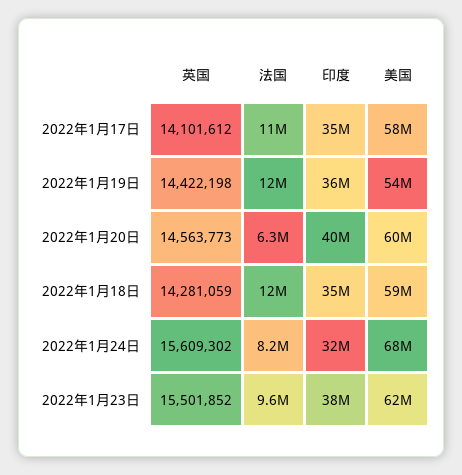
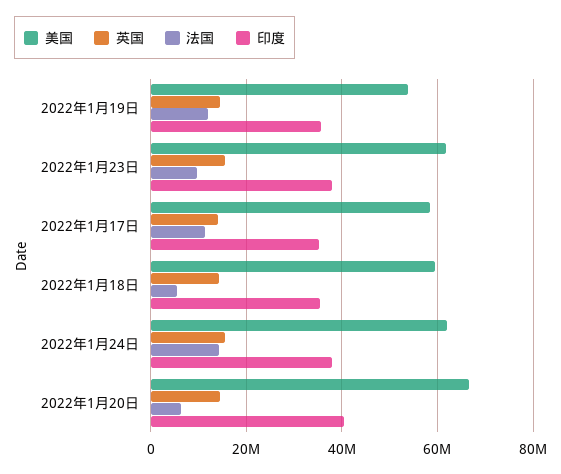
美国, 2022年1月20日: 60000000 -> 66000000
法国, 2022年1月18日: 12000000 -> 6000000
法国, 2022年1月24日: 8200000 -> 14000000
印度, 2022年1月24日: 32000000 -> 38000000
美国, 2022年1月24日: 68000000 -> 62000000

